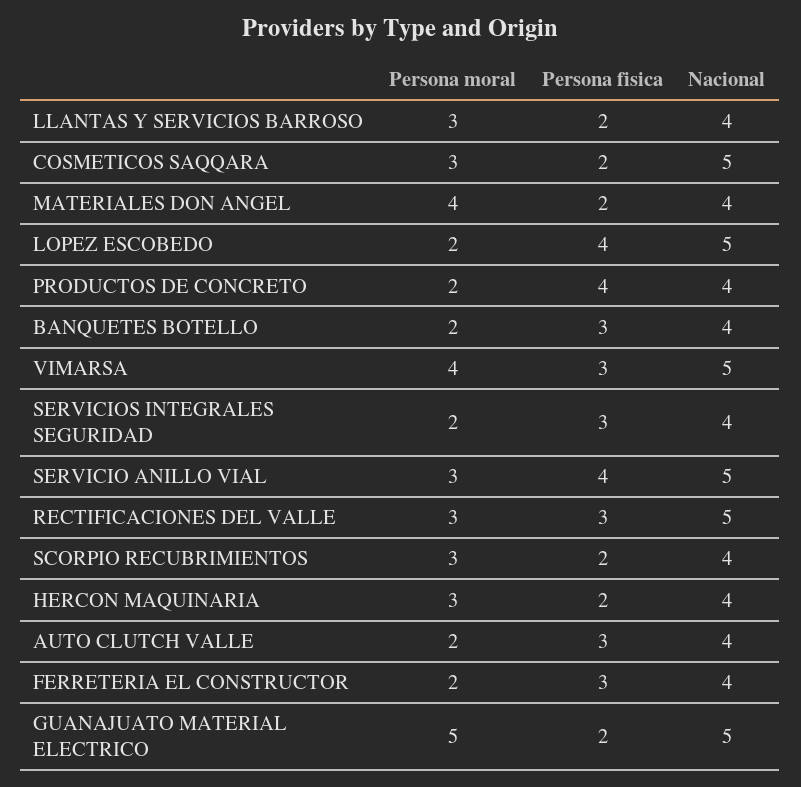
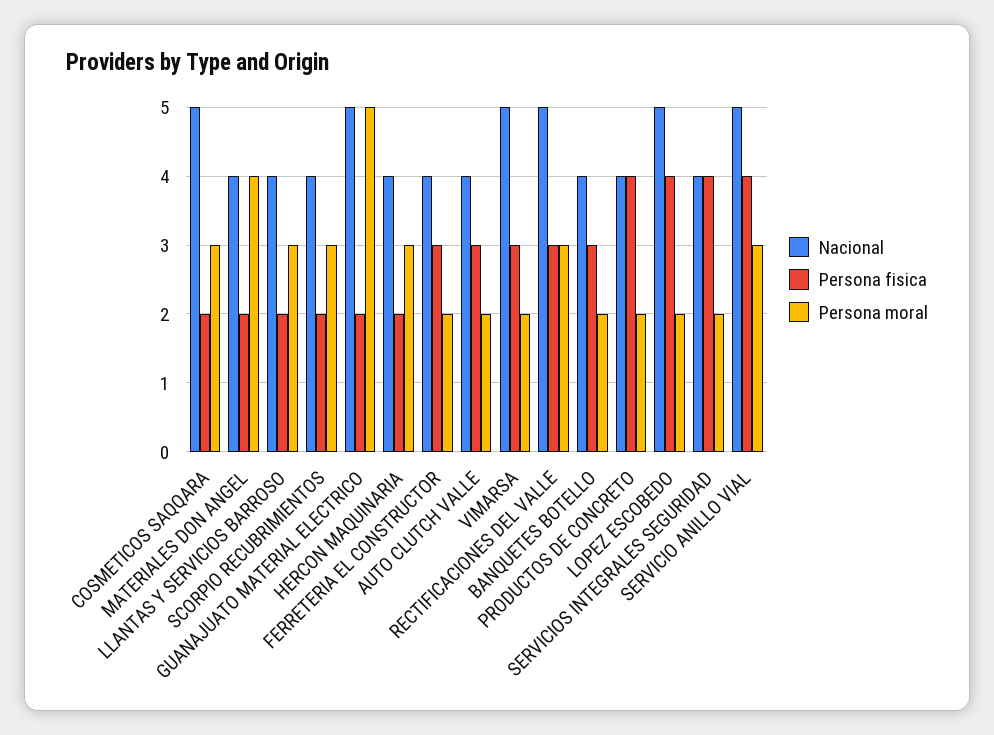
Persona moral, VIMARSA: 4 -> 2
Persona fisica, SERVICIOS INTEGRALES SEGURIDAD: 3 -> 4

